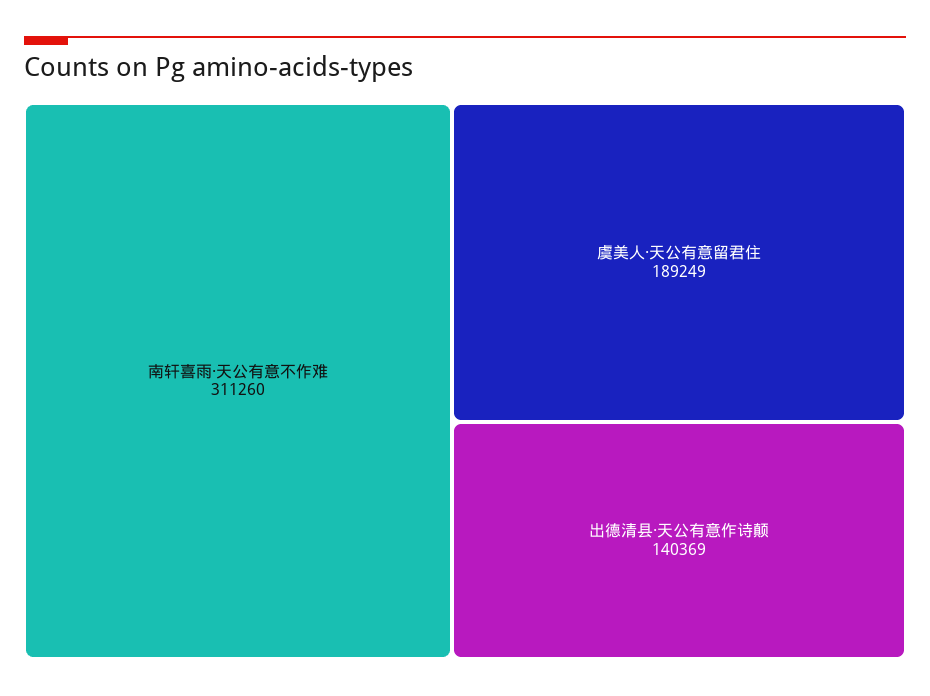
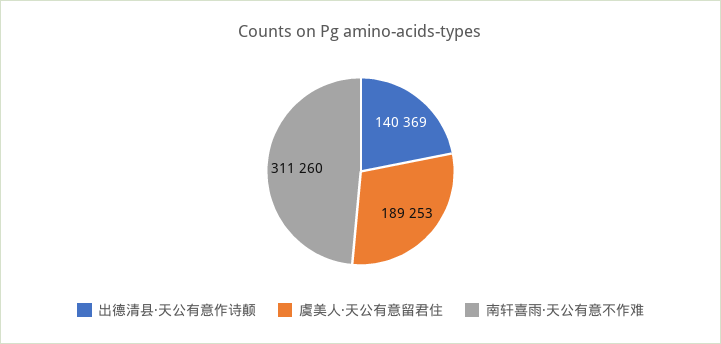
虞美人·天公有意留君住: 189249 -> 189253

